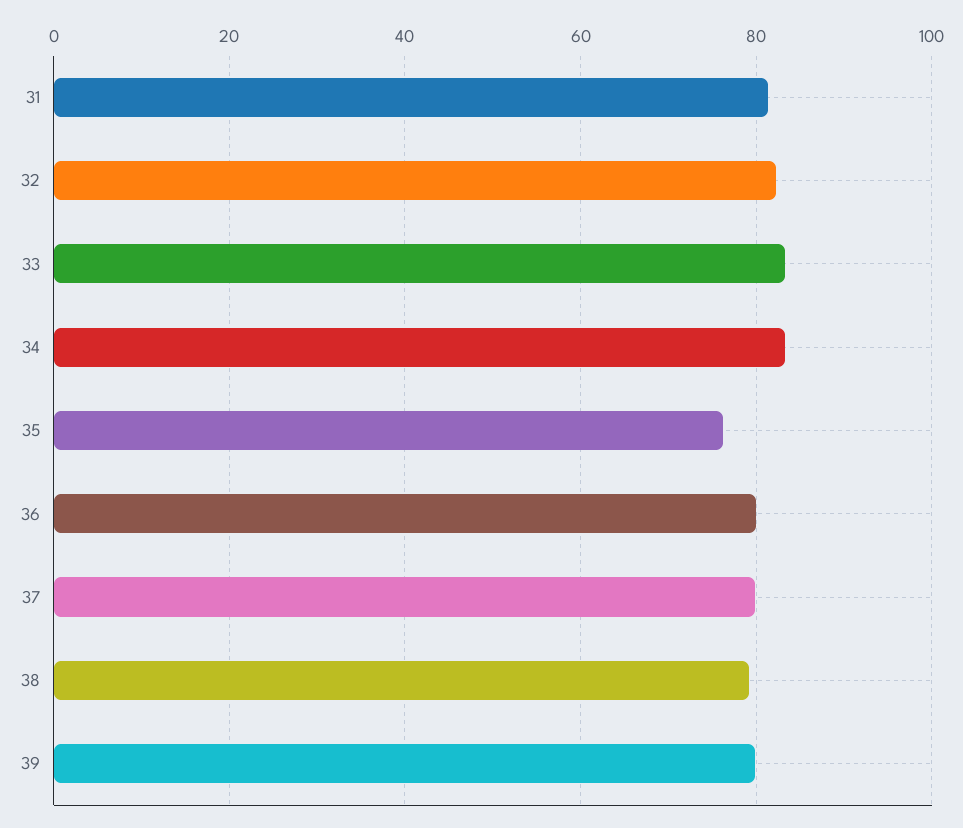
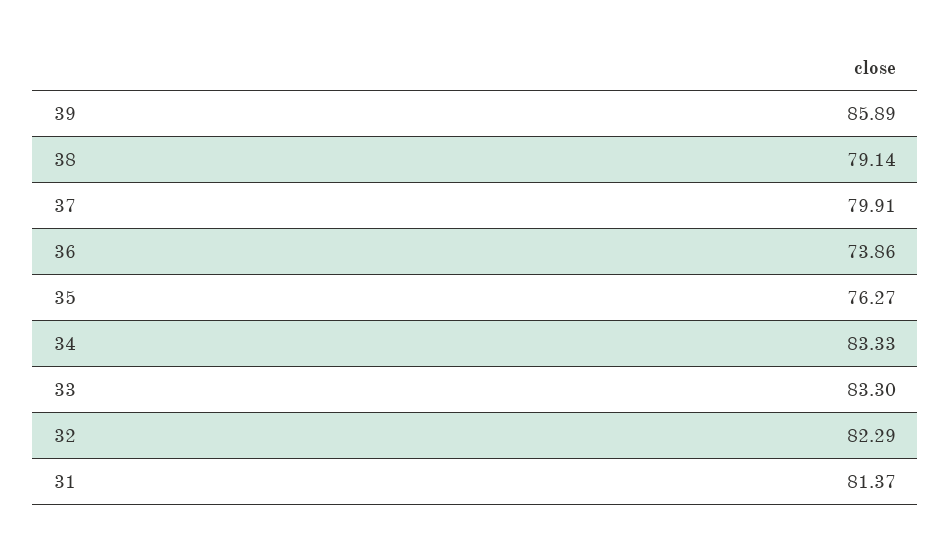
36: 80 -> 73.86
39: 80 -> 85.89

